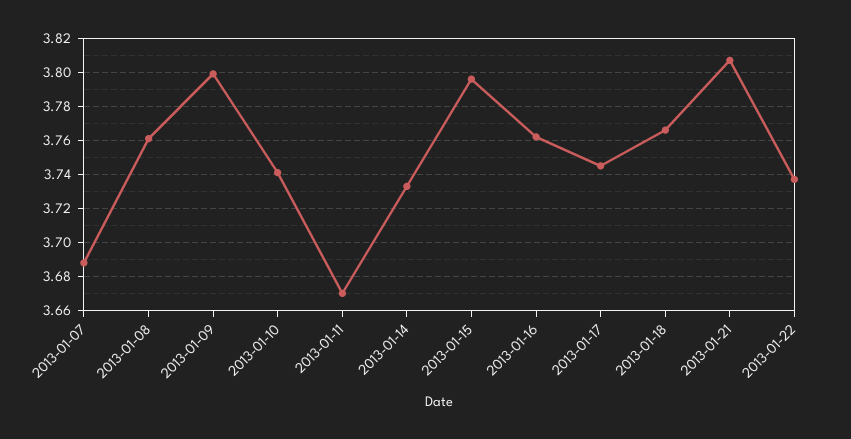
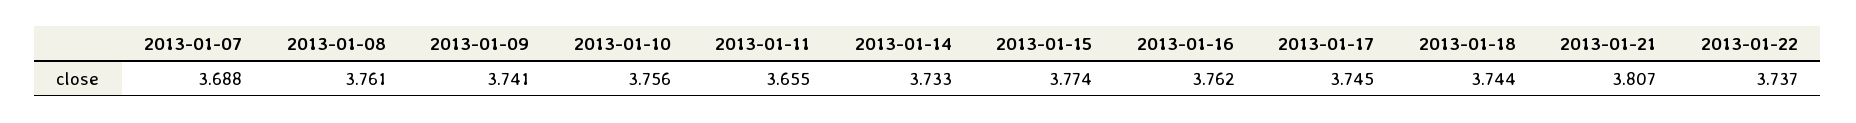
2013-01-09: 3.8 -> 3.741
2013-01-10: 3.74 -> 3.756
2013-01-11: 3.67 -> 3.655
2013-01-15: 3.795 -> 3.774
2013-01-18: 3.765 -> 3.744

